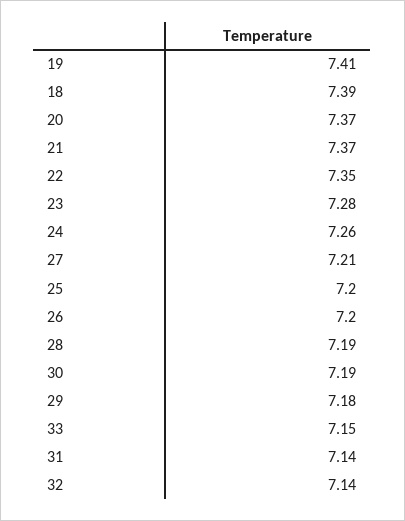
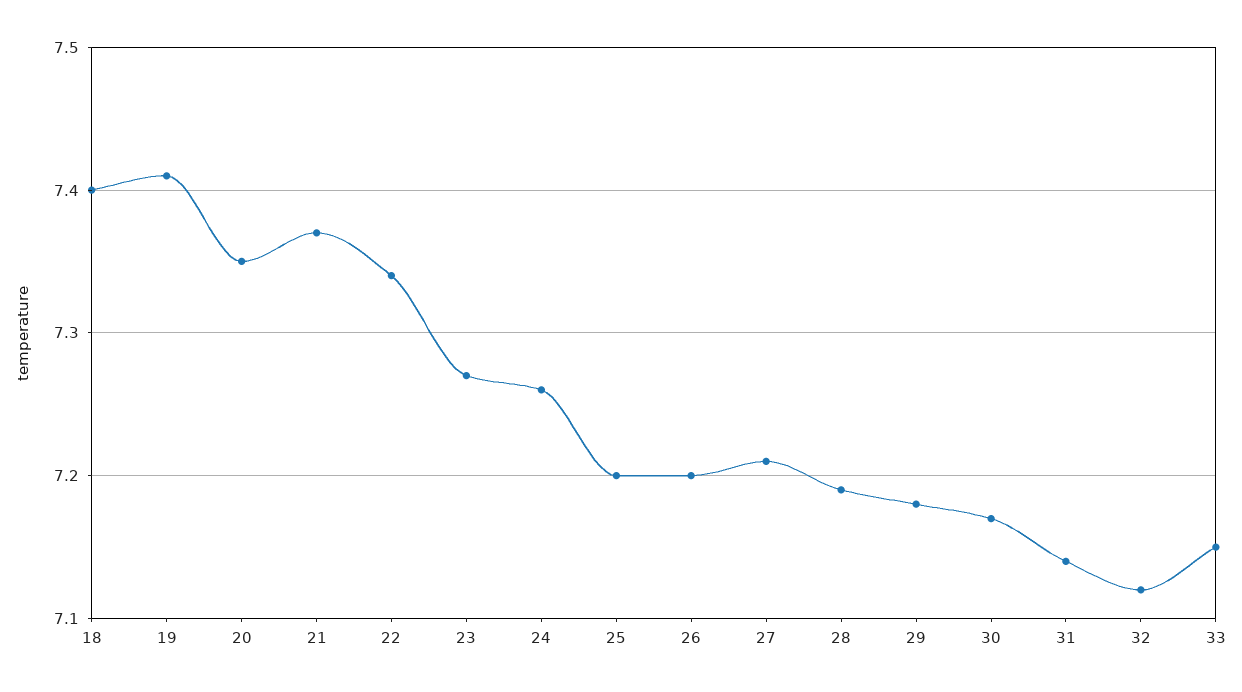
18: 7.39 -> 7.4
20: 7.37 -> 7.35
22: 7.35 -> 7.34
23: 7.28 -> 7.27
30: 7.19 -> 7.17
32: 7.14 -> 7.12

